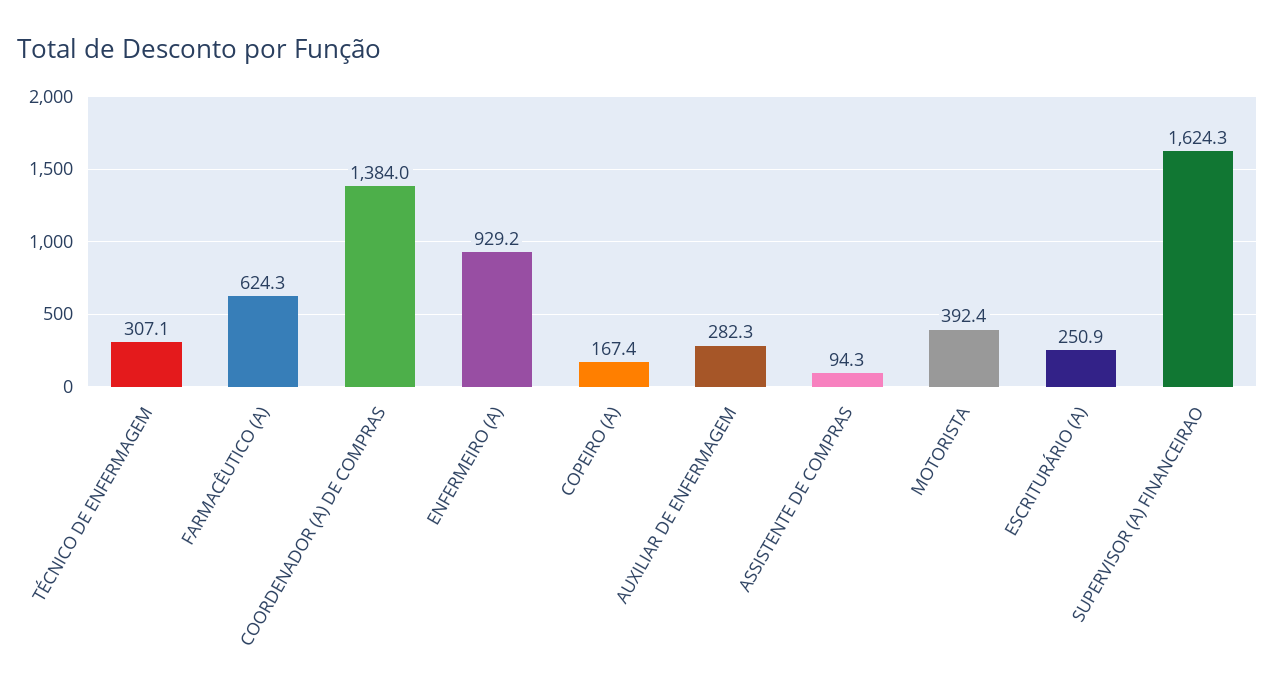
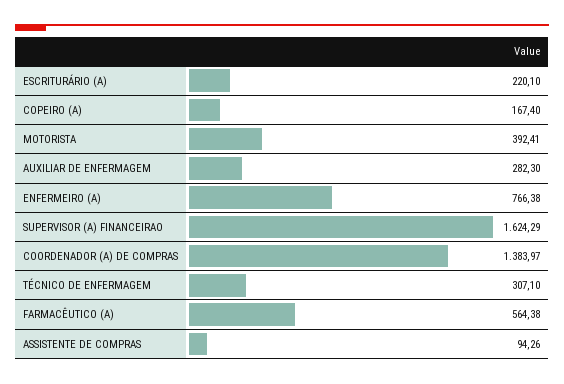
FARMACÊUTICO (A): 624.3 -> 564.38
ENFERMEIRO (A): 929.2 -> 766.38
ESCRITURÁRIO (A): 250.9 -> 220.1

